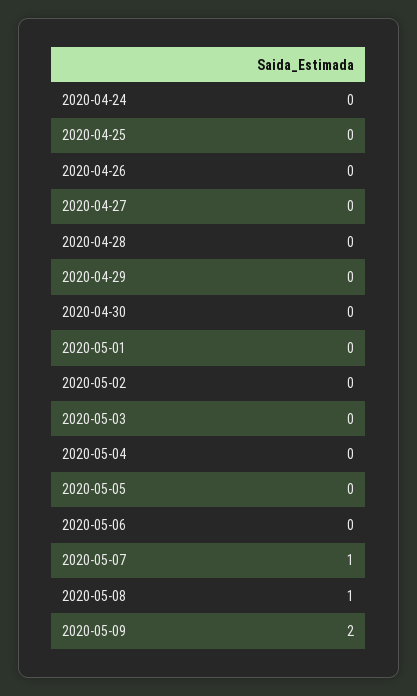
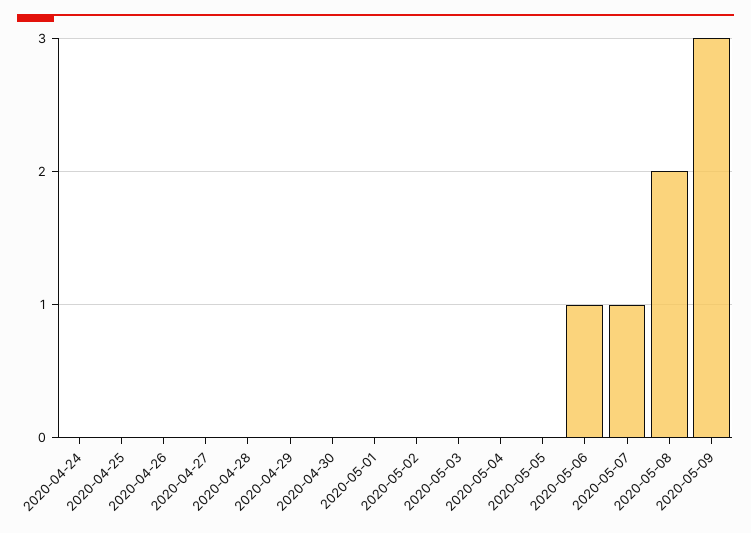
2020-05-06: 0 -> 1
2020-05-08: 1 -> 2
2020-05-09: 2 -> 3

